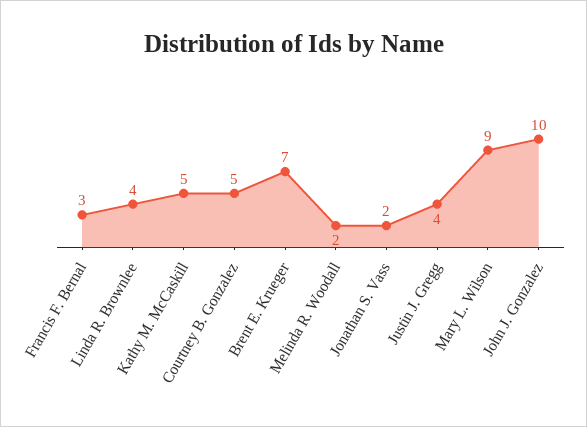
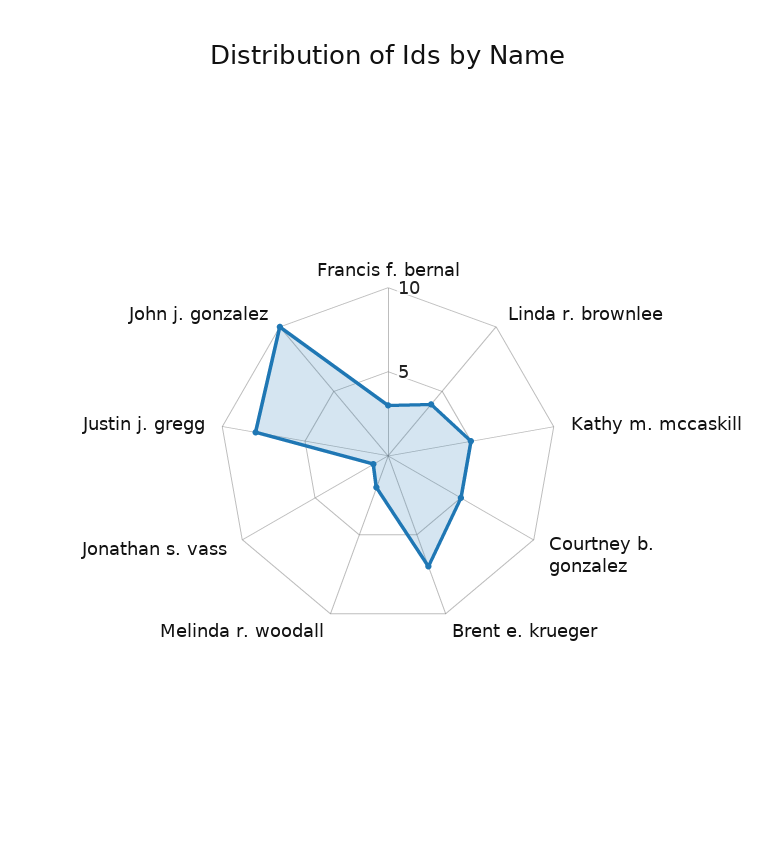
Jonathan S. Vass: 2 -> 1
Justin J. Gregg: 4 -> 8
Mary L. Wilson: 9 -> none

